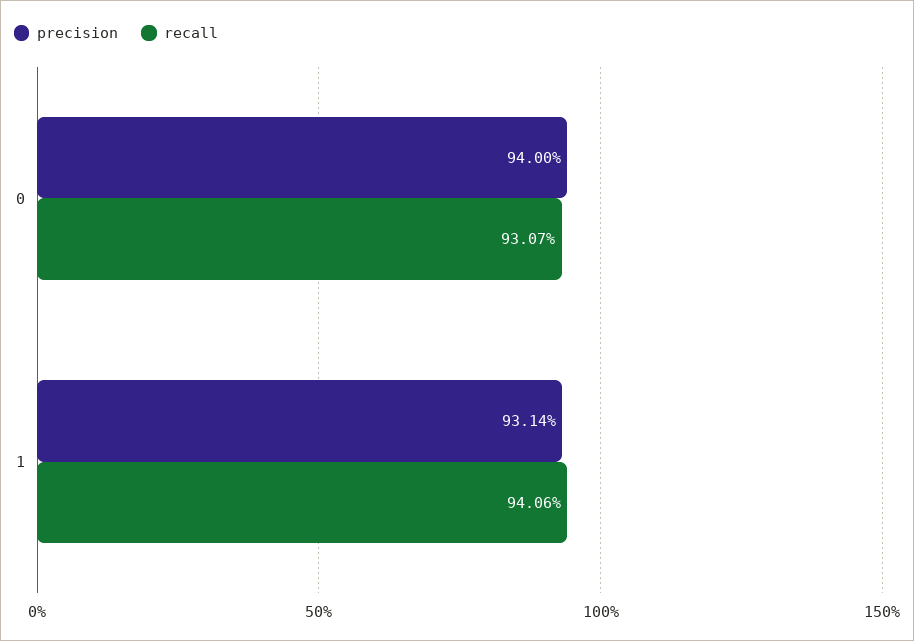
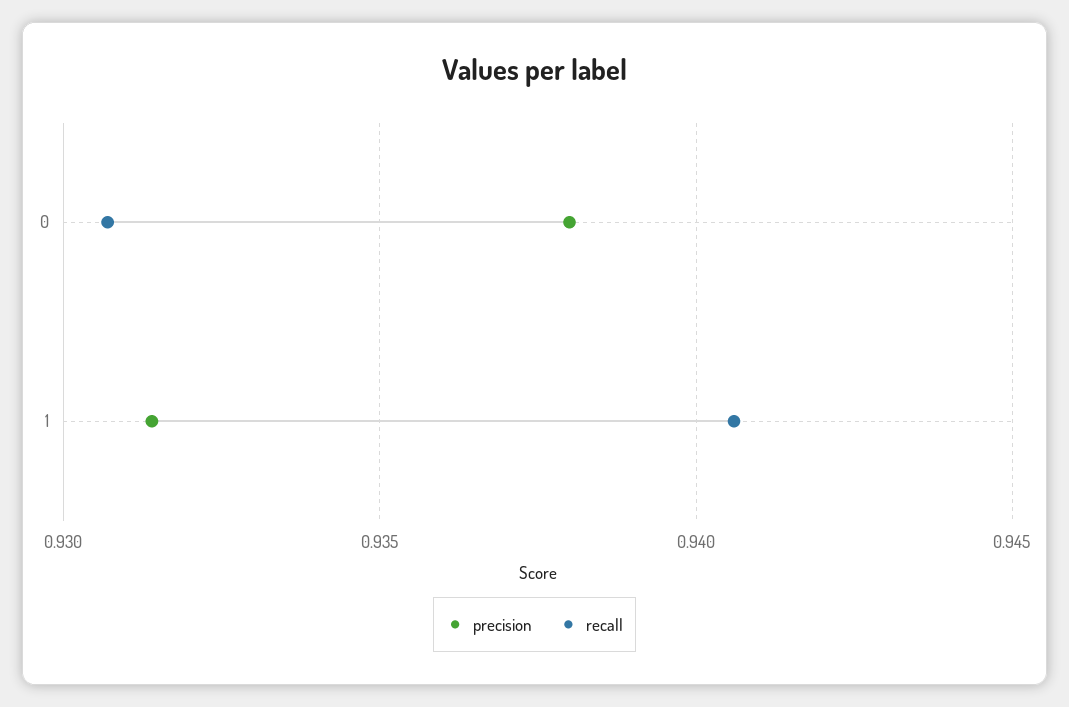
precision, 0: 0.94 -> 0.938

